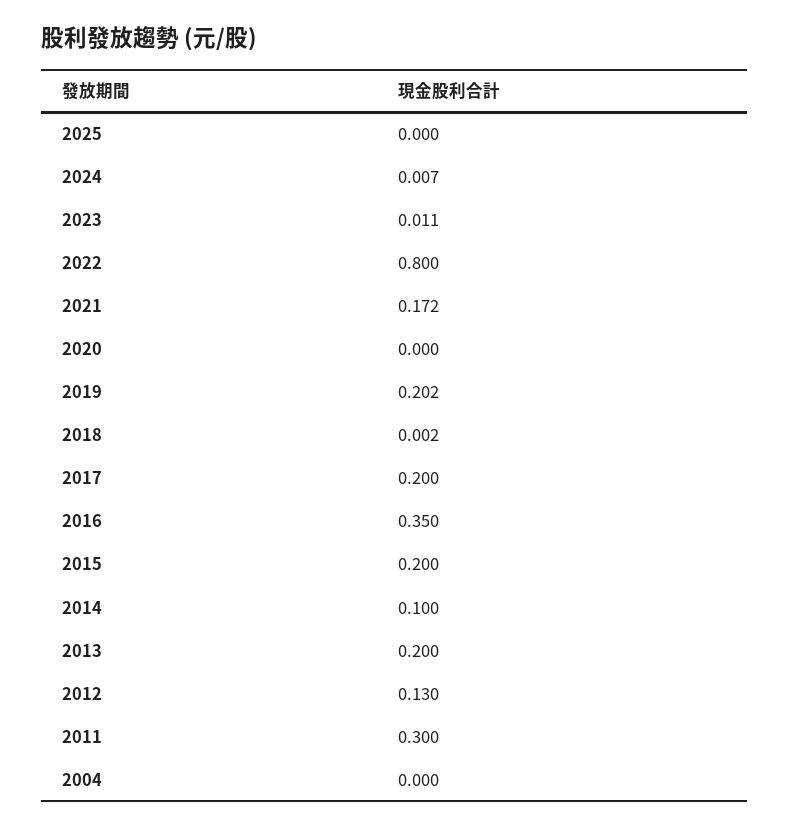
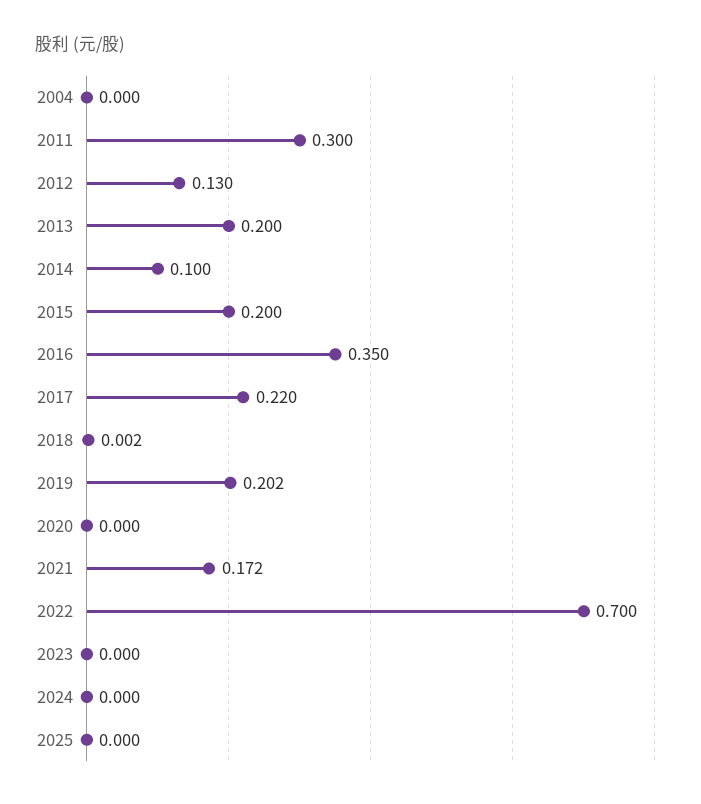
2024: 0.007 -> 0
2023: 0.011 -> 0
2022: 0.8 -> 0.7
2017: 0.2 -> 0.22

